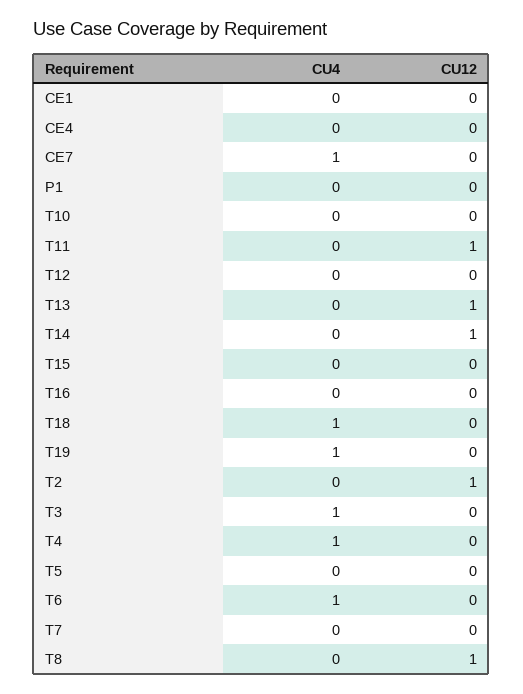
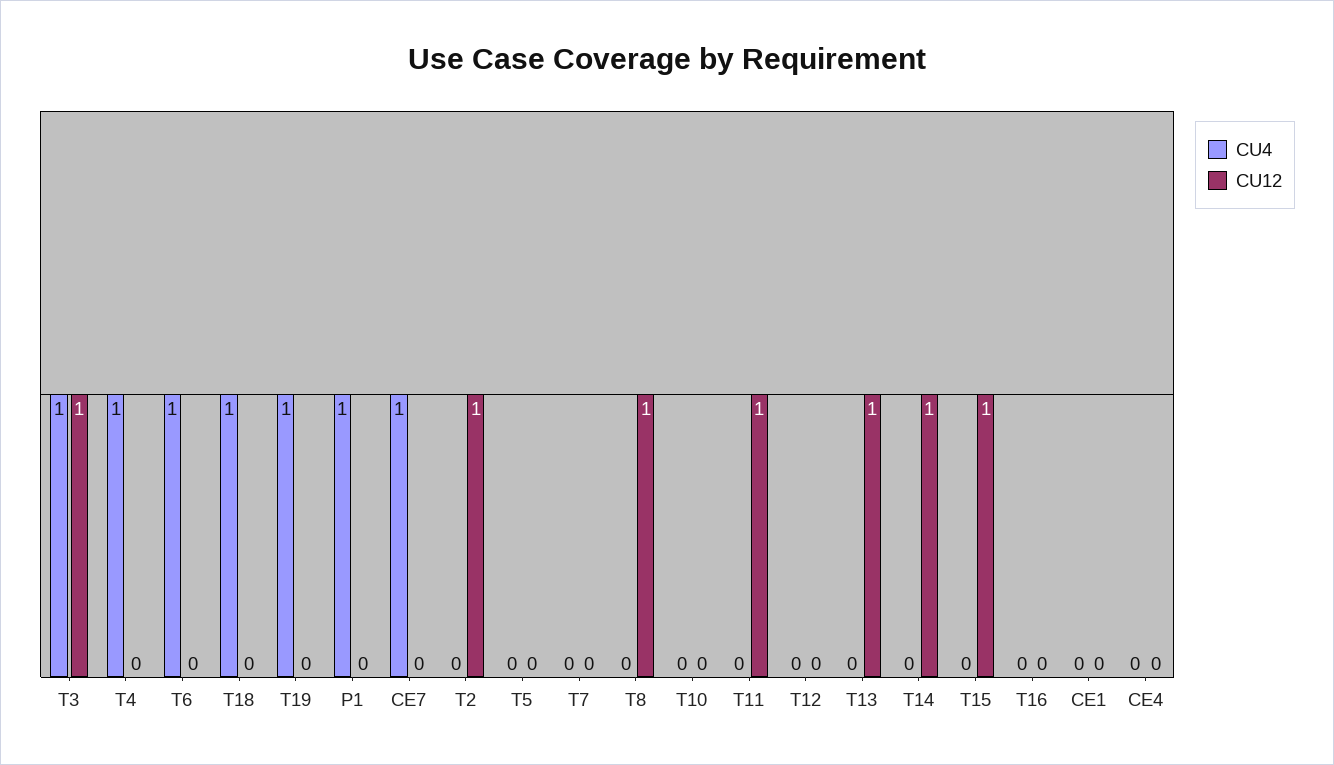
CU4, P1: 0 -> 1
CU12, T15: 0 -> 1
CU12, T3: 0 -> 1

